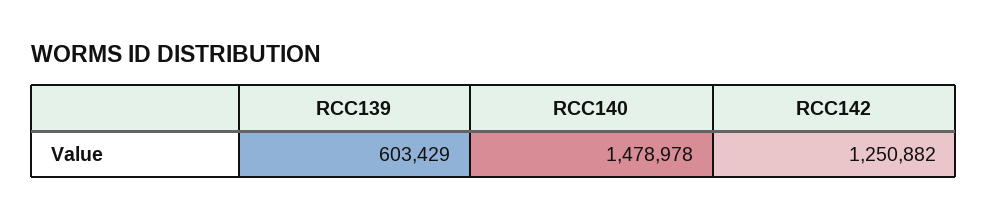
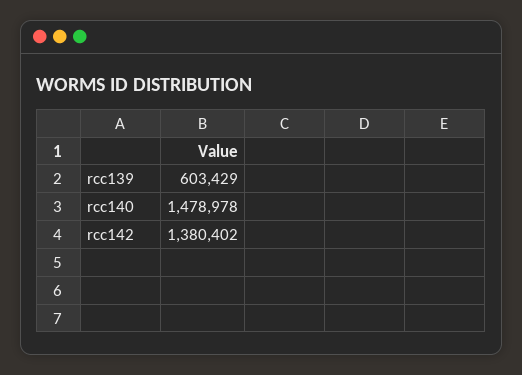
RCC142: 1250882 -> 1380402

